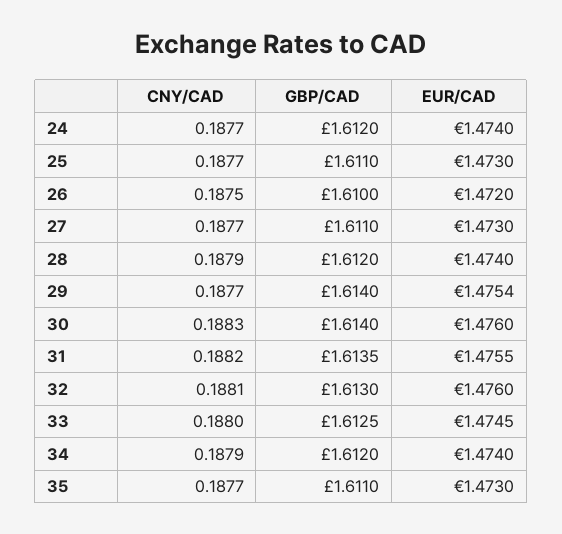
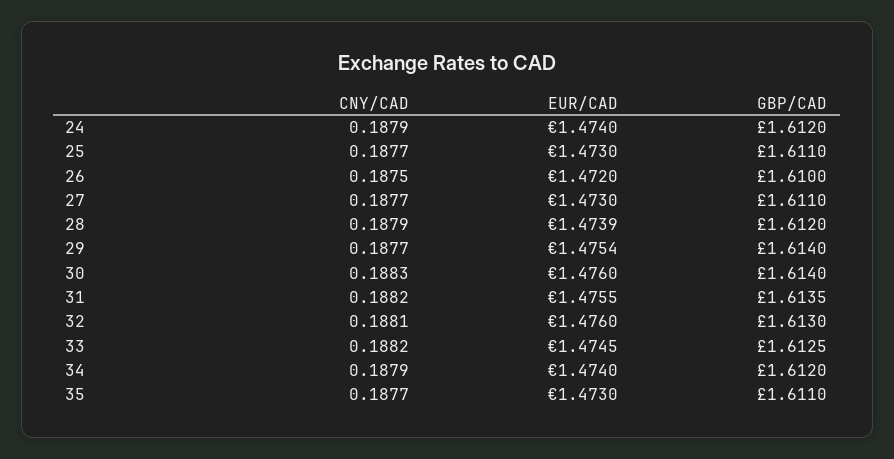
CNY/CAD, 24: 0.1877 -> 0.1879
EUR/CAD, 28: 1.474 -> 1.4739
CNY/CAD, 33: 0.188 -> 0.1882

